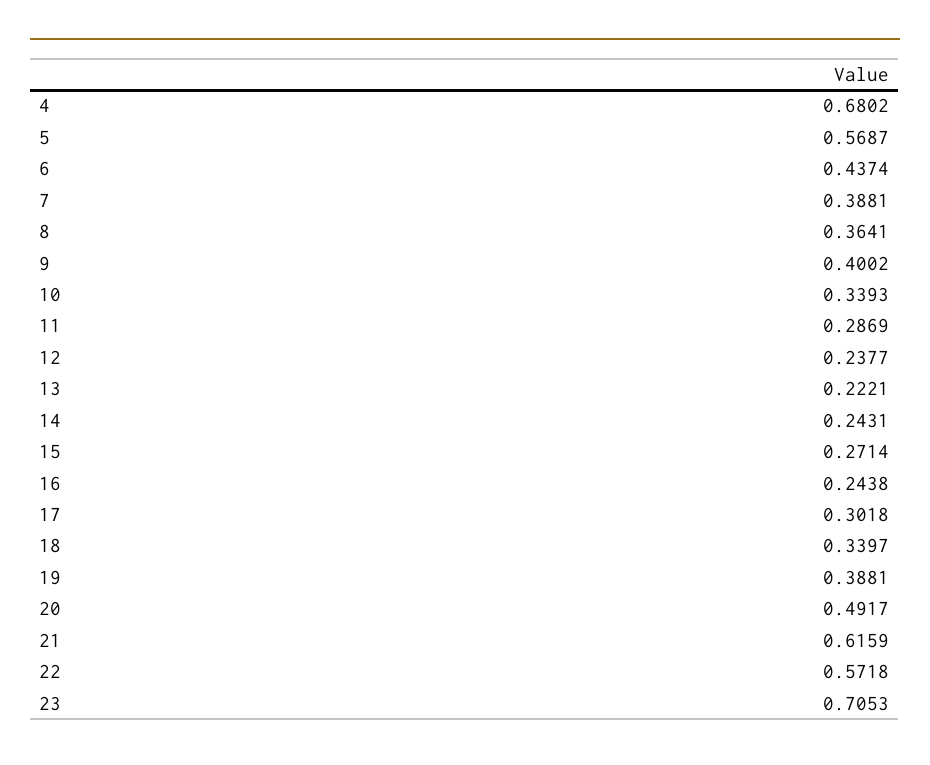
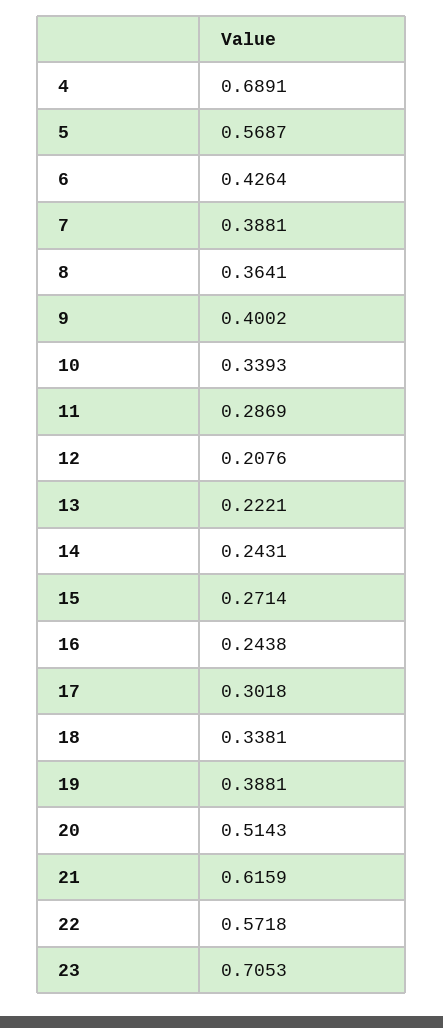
4: 0.6802 -> 0.6891
6: 0.4374 -> 0.4264
12: 0.2377 -> 0.2076
18: 0.3397 -> 0.3381
20: 0.4917 -> 0.5143

